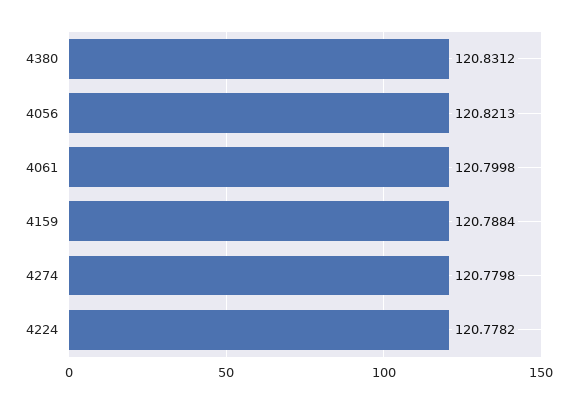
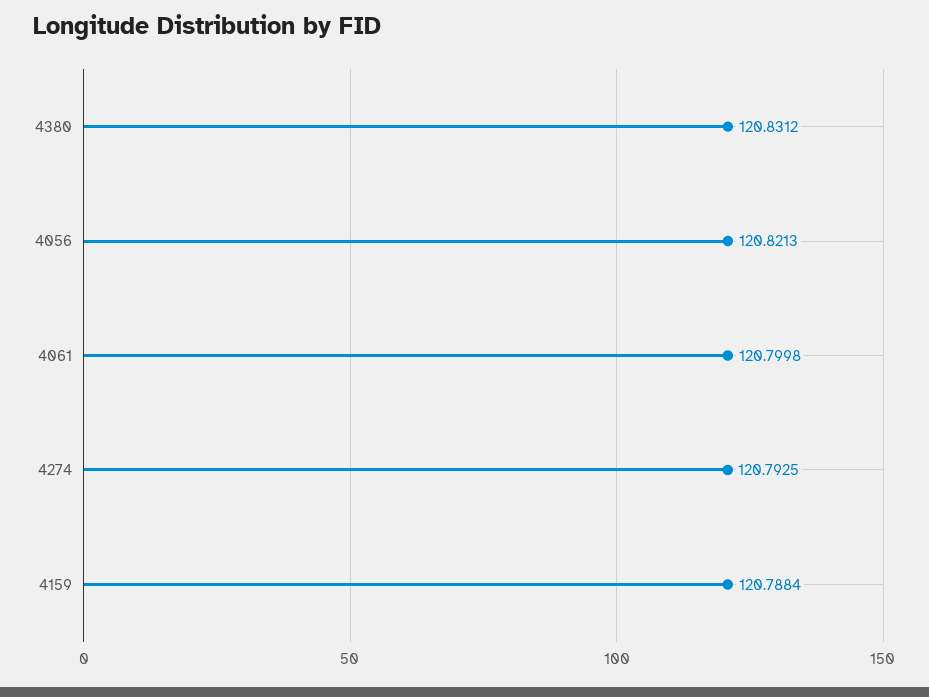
4274: 120.7798 -> 120.7925
4224: 120.7782 -> none

